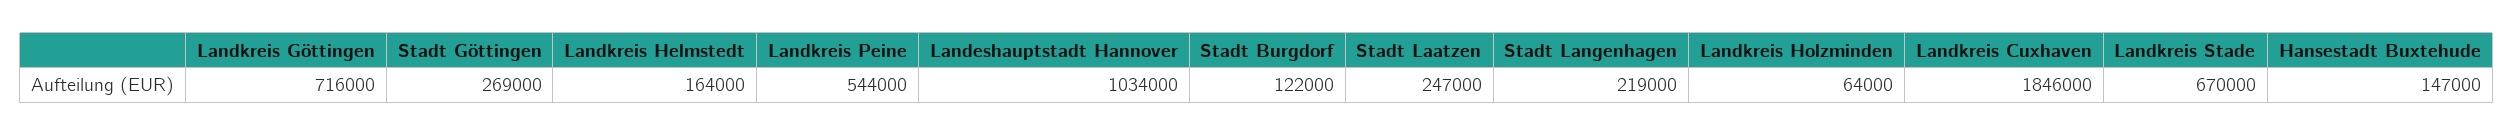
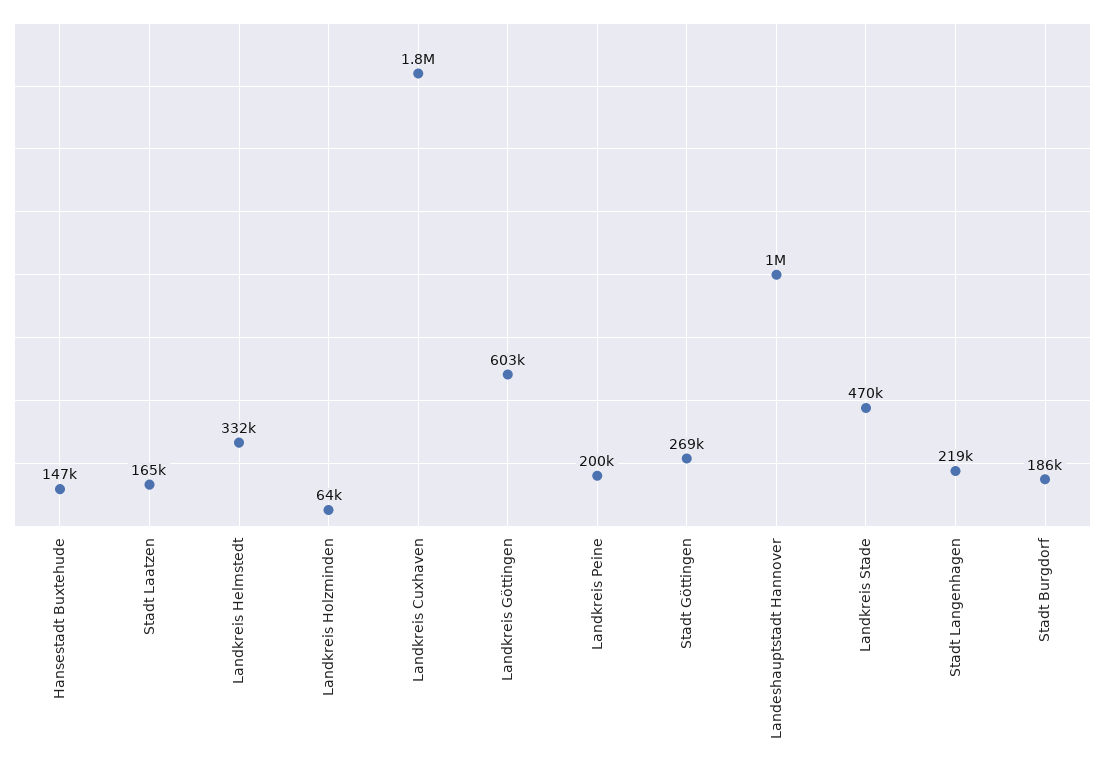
Landkreis Göttingen: 716000 -> 603000
Landkreis Helmstedt: 164000 -> 332000
Landkreis Peine: 544000 -> 200000
Stadt Burgdorf: 122000 -> 186000
Stadt Laatzen: 247000 -> 165000
Landkreis Stade: 670000 -> 470000

